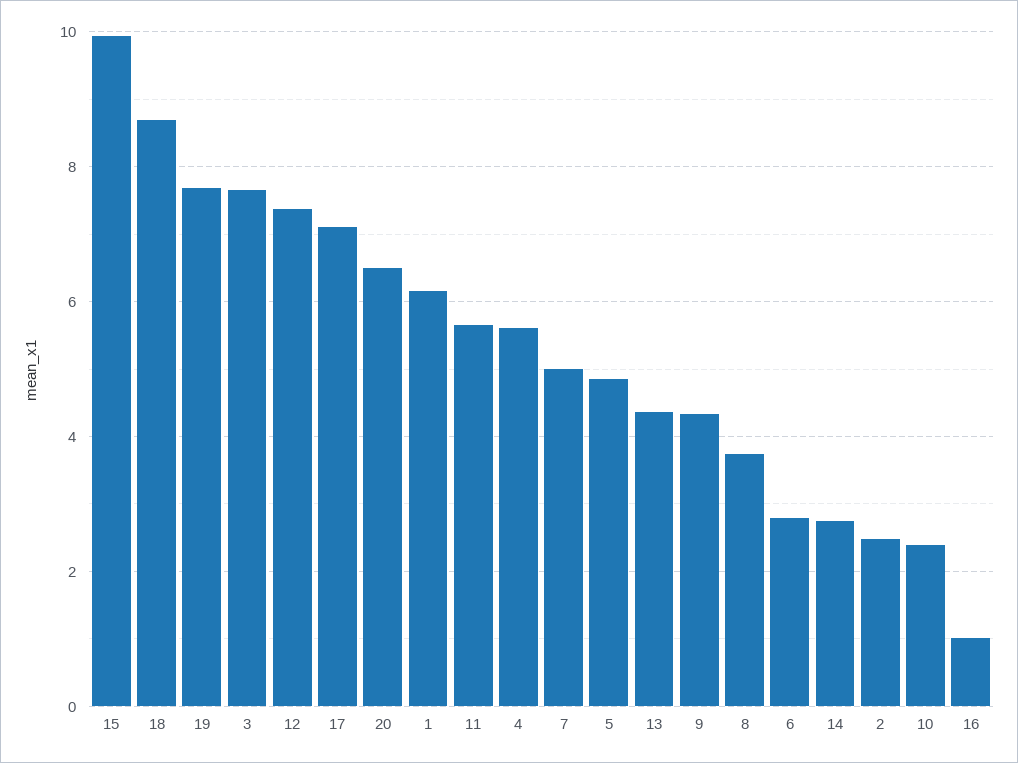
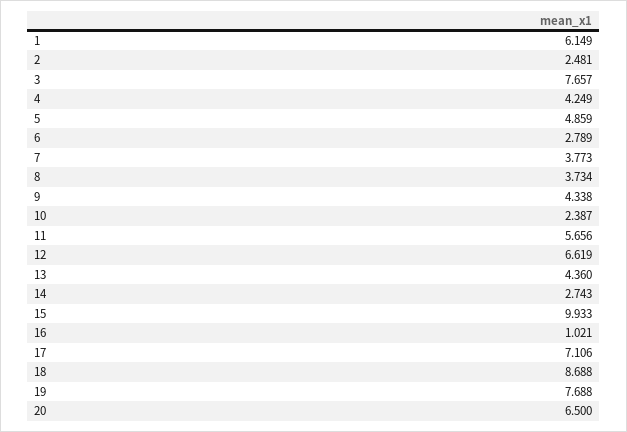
12: 7.4 -> 6.619
4: 5.6 -> 4.249
7: 5 -> 3.773

